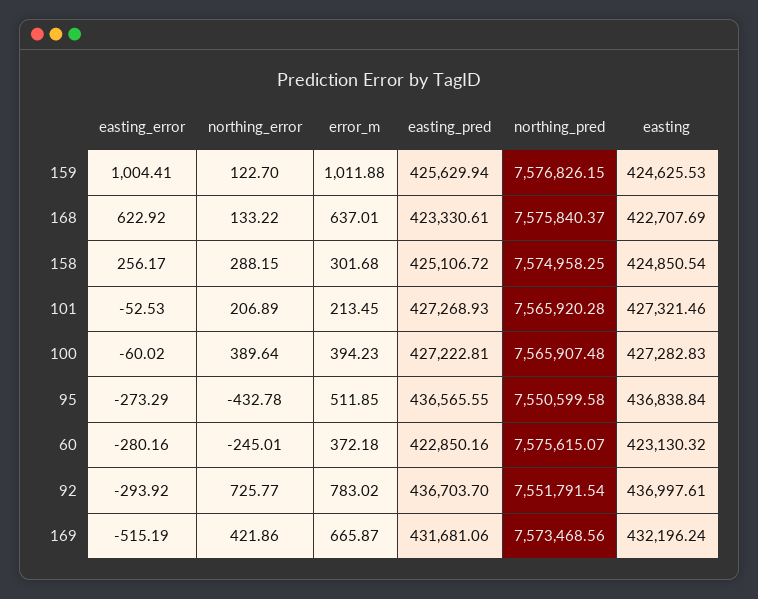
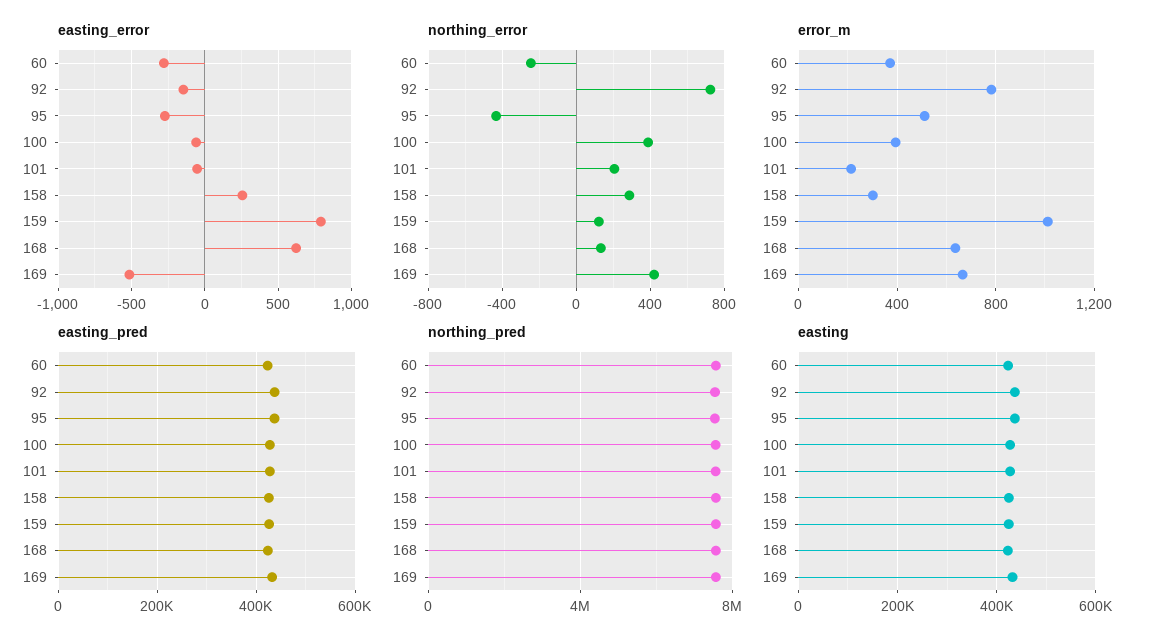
easting_error, 159: 1004.41 -> 800
easting_error, 92: -293.92 -> -150

